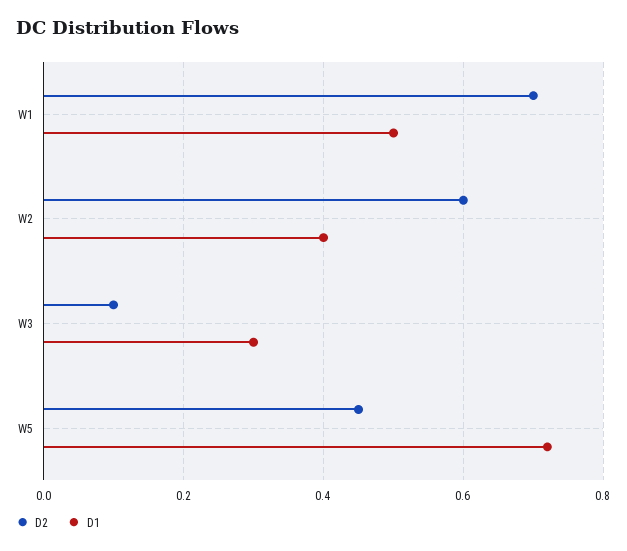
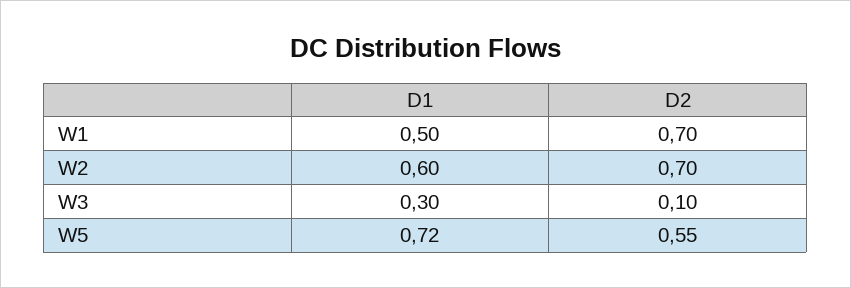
D2, W2: 0.6 -> 0.7
D1, W2: 0.4 -> 0.6
D2, W5: 0.45 -> 0.55

